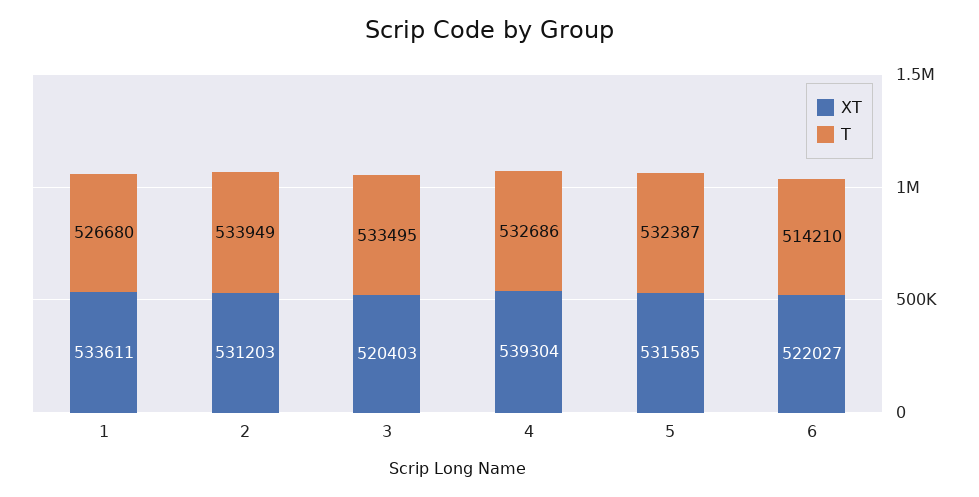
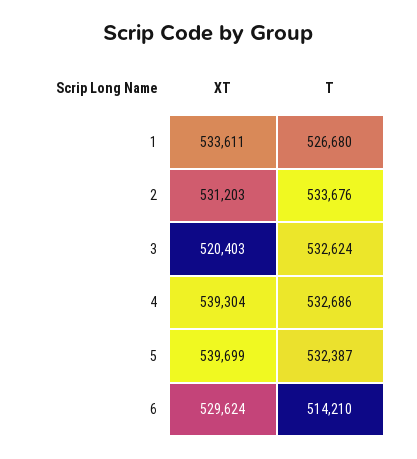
T, 2: 533949 -> 533676
T, 3: 533495 -> 532624
XT, 5: 531585 -> 539699
XT, 6: 522027 -> 529624

